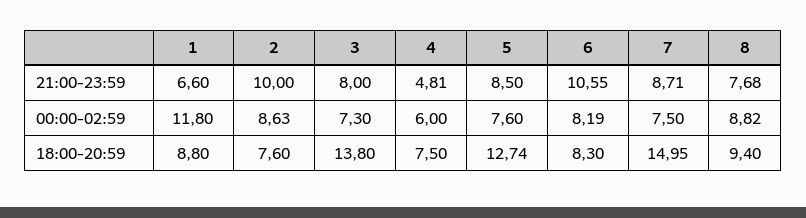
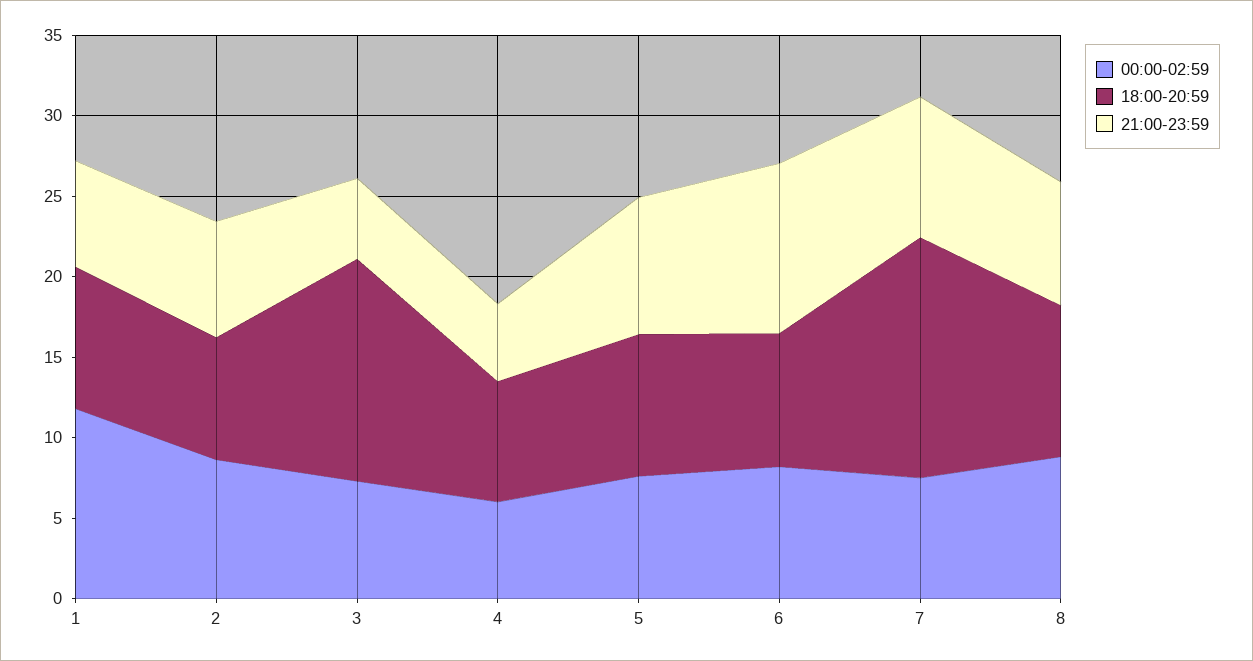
21:00-23:59, 2: 10 -> 7
21:00-23:59, 3: 8 -> 5
18:00-20:59, 5: 12.74 -> 9

